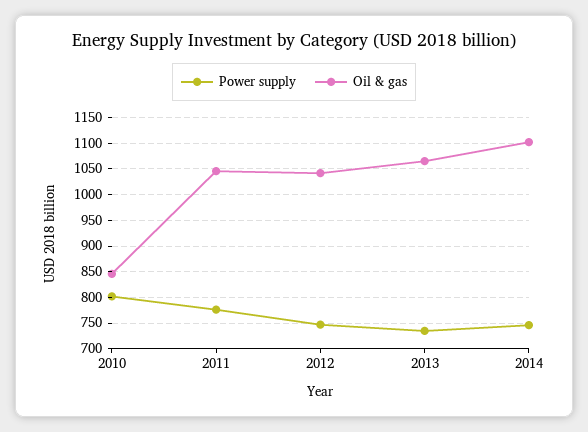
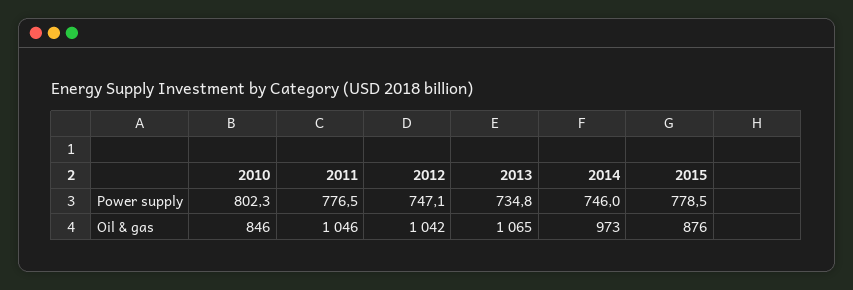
Oil & gas, 2014: 1100 -> 973
Power supply, 2015: none -> 778.5
Oil & gas, 2015: none -> 876

